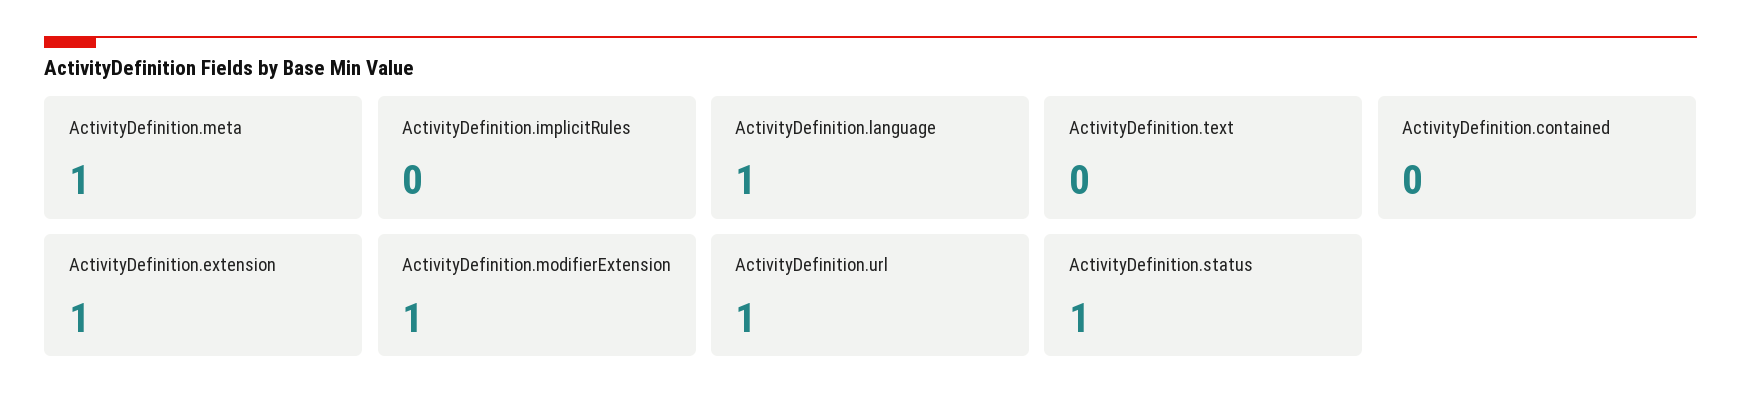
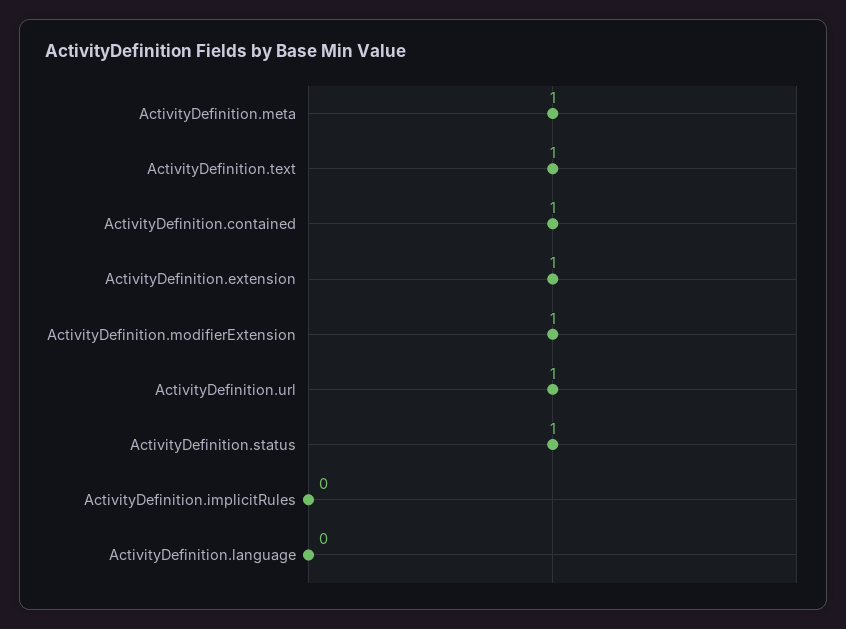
ActivityDefinition.language: 1 -> 0
ActivityDefinition.text: 0 -> 1
ActivityDefinition.contained: 0 -> 1

